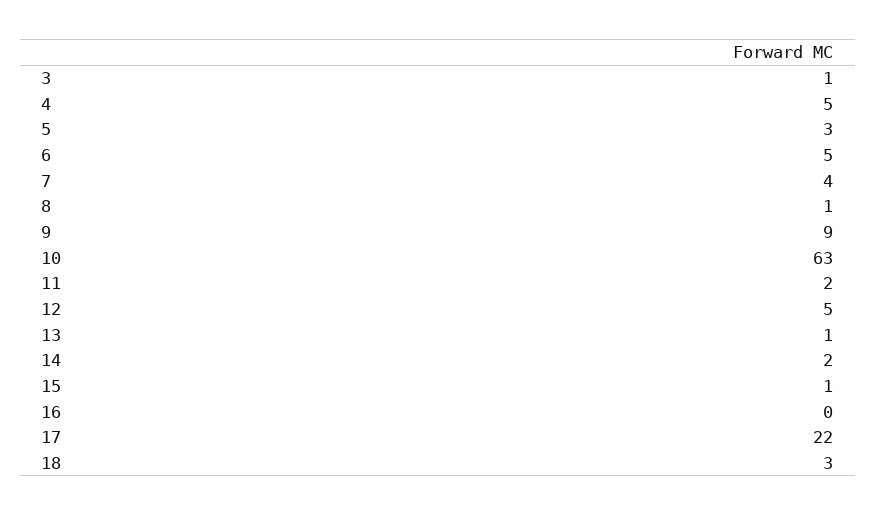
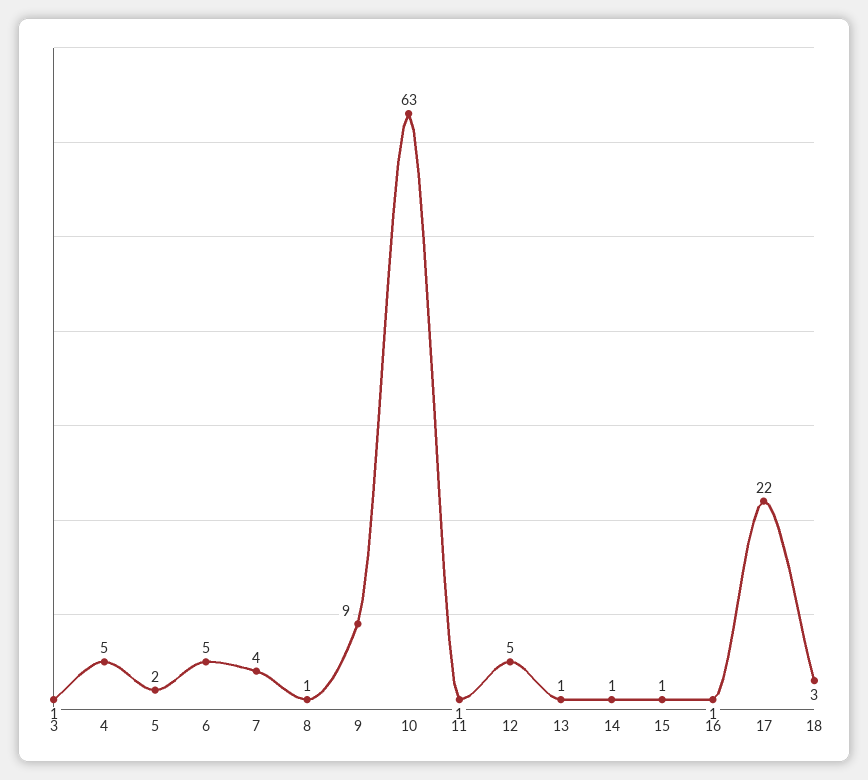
5: 3 -> 2
11: 2 -> 1
14: 2 -> 1
16: 0 -> 1

